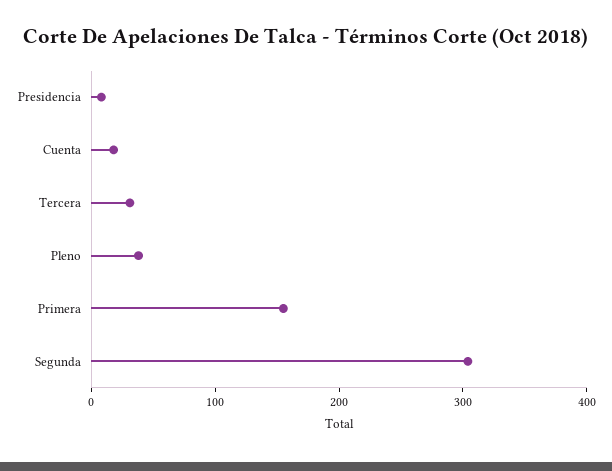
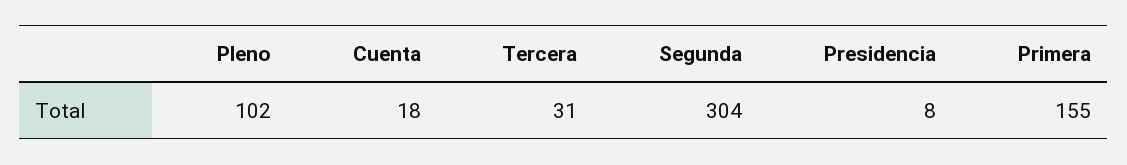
Pleno: 40 -> 102

